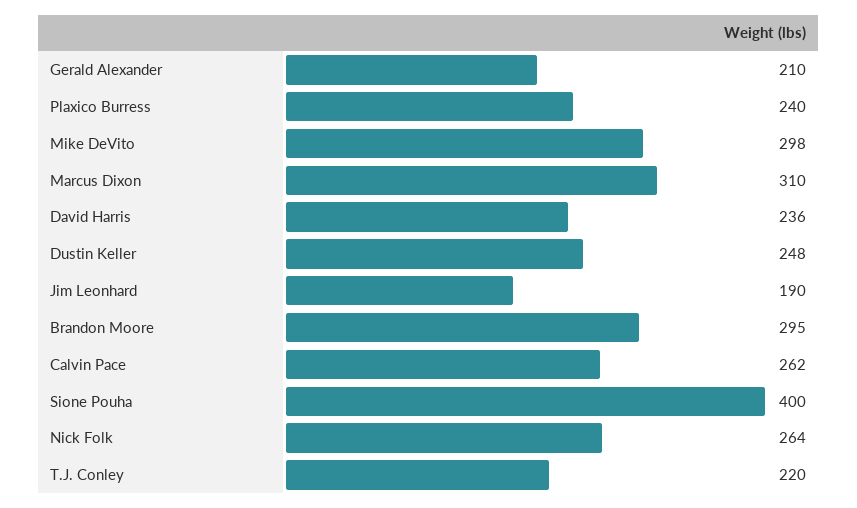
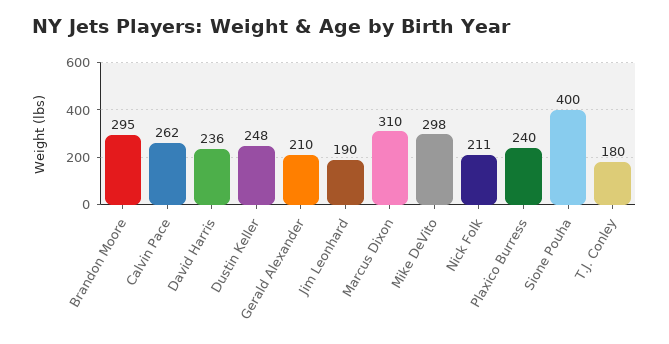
Nick Folk: 264 -> 211
T.J. Conley: 220 -> 180

